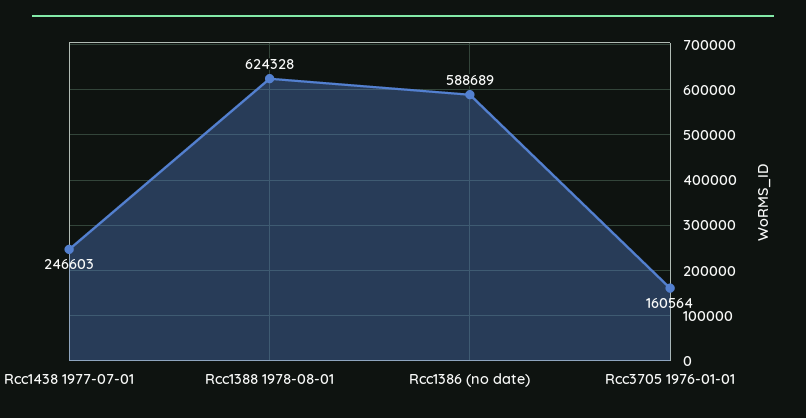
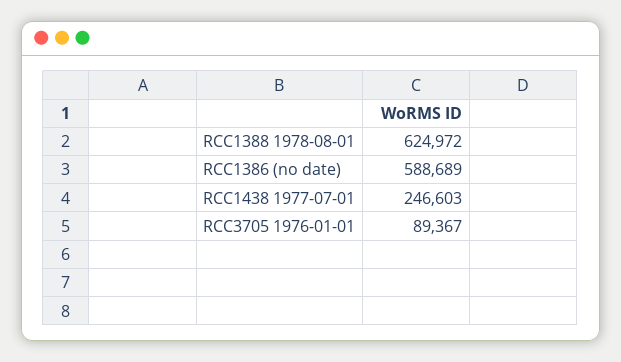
Rcc1388 1978-08-01: 624328 -> 624972
Rcc3705 1976-01-01: 160564 -> 89367

